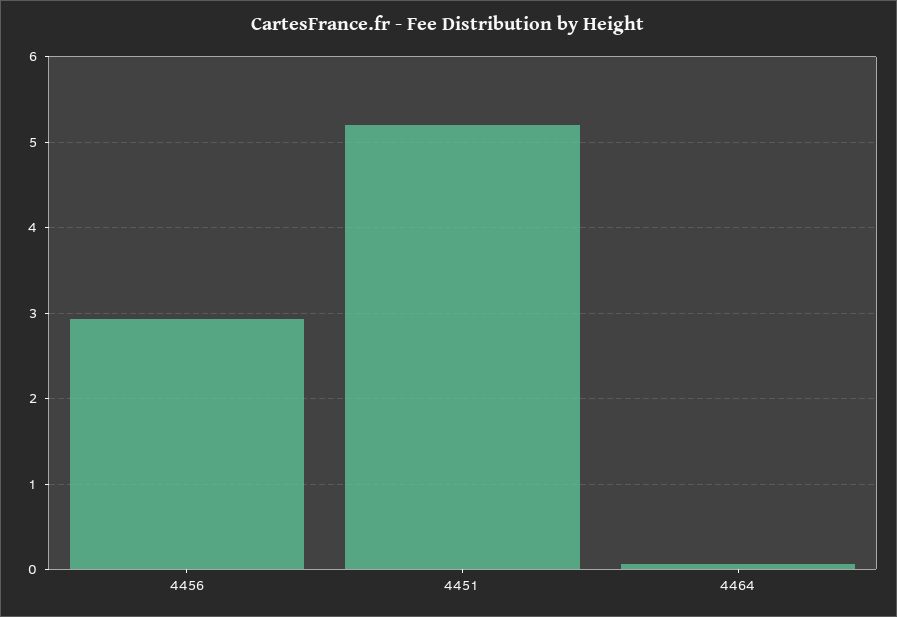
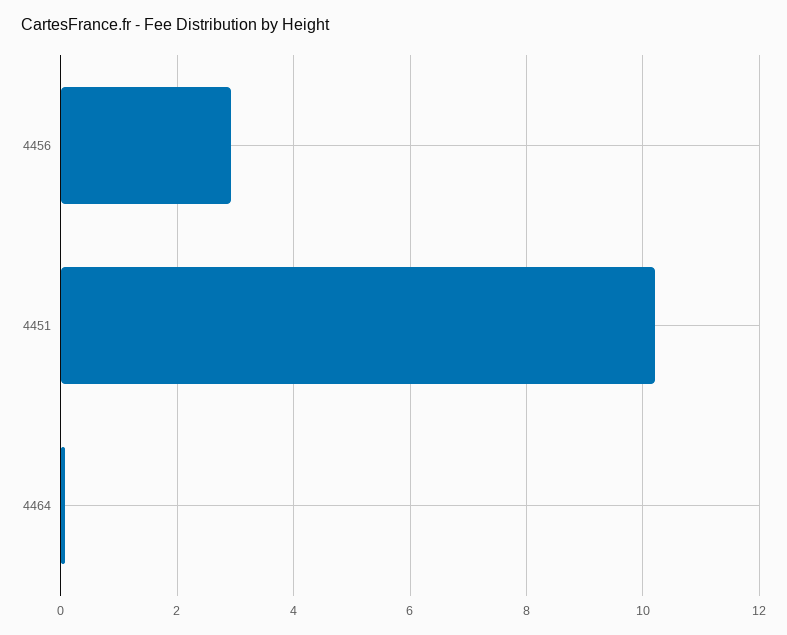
4451: 5.2 -> 10.2

